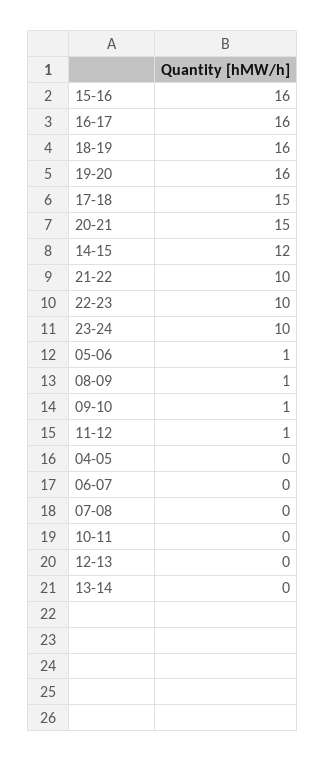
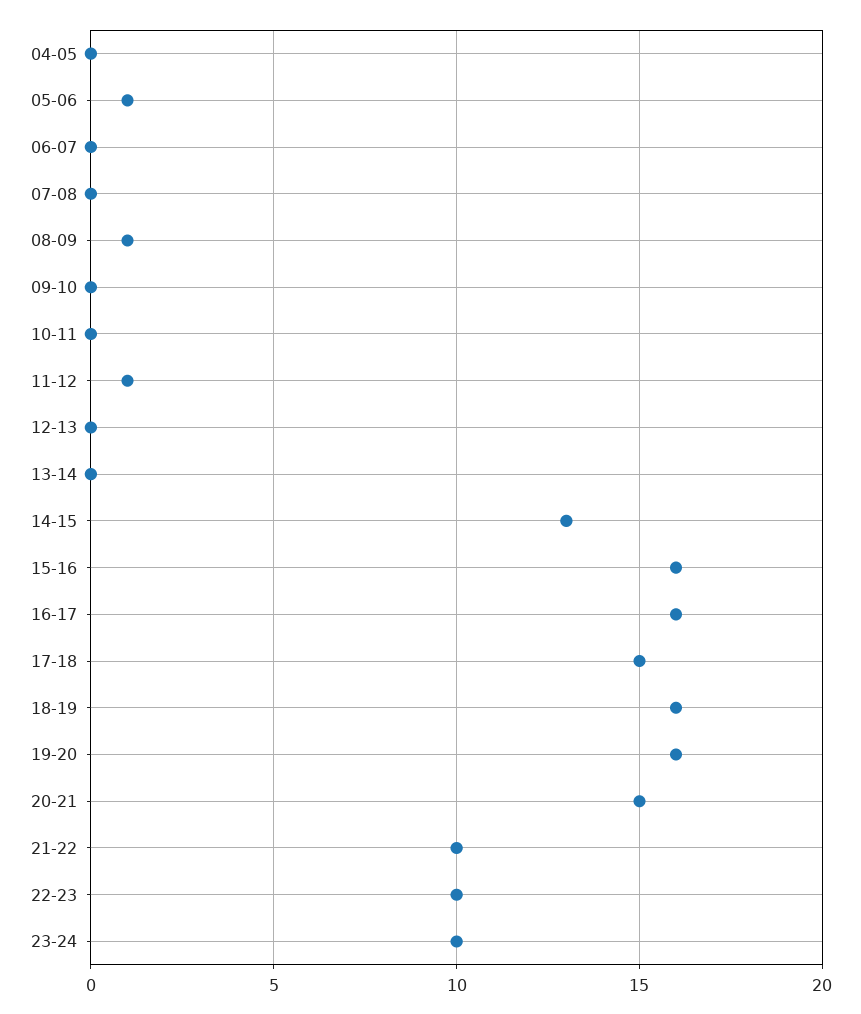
14-15: 12 -> 13
09-10: 1 -> 0

